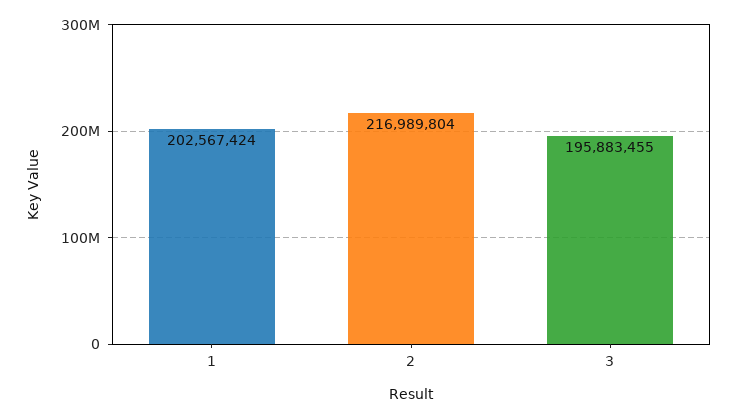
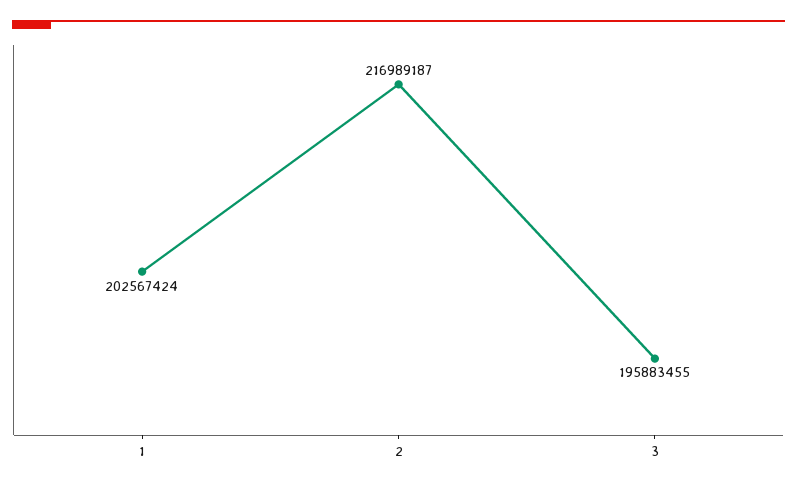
2: 216989804 -> 216989187

